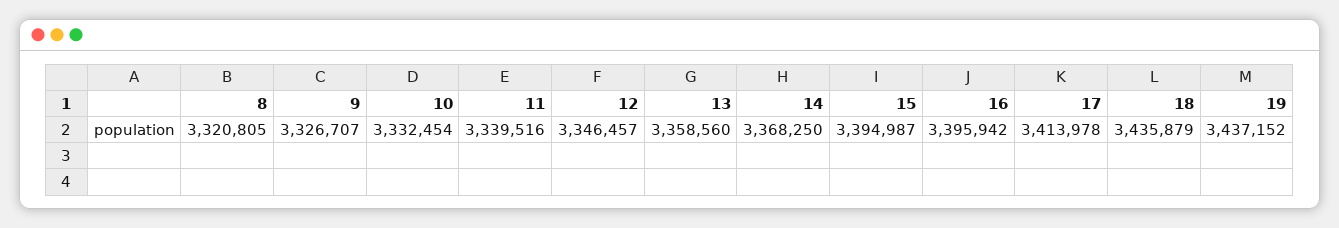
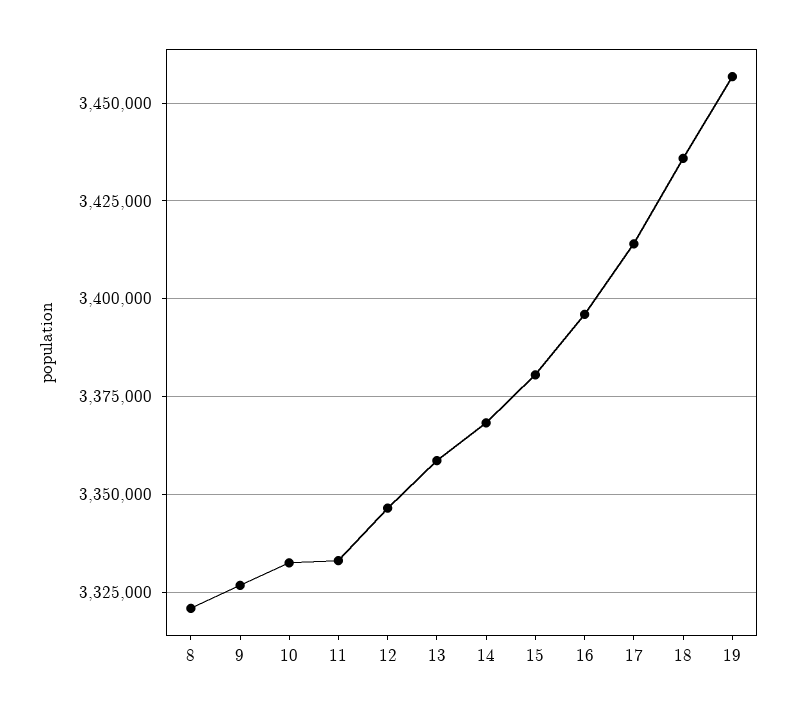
11: 3339516 -> 3332500
15: 3394987 -> 3380000
19: 3437152 -> 3457500

